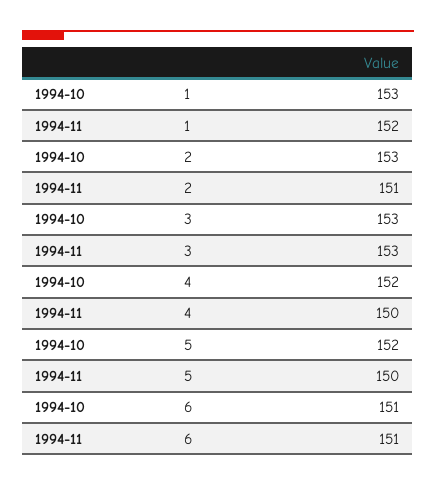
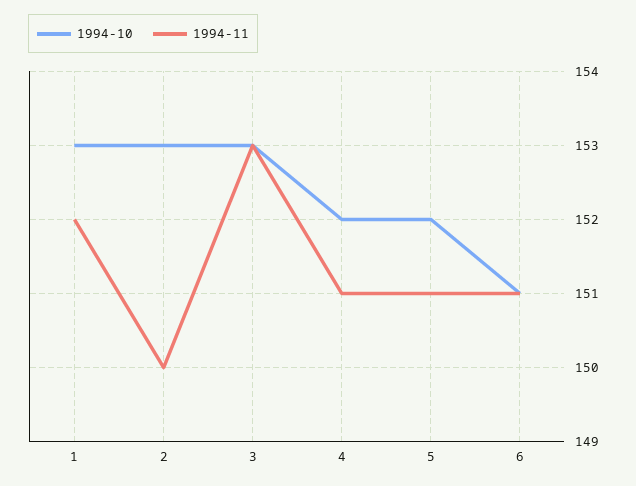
1994-11, 2: 151 -> 150
1994-11, 4: 150 -> 151
1994-11, 5: 150 -> 151

